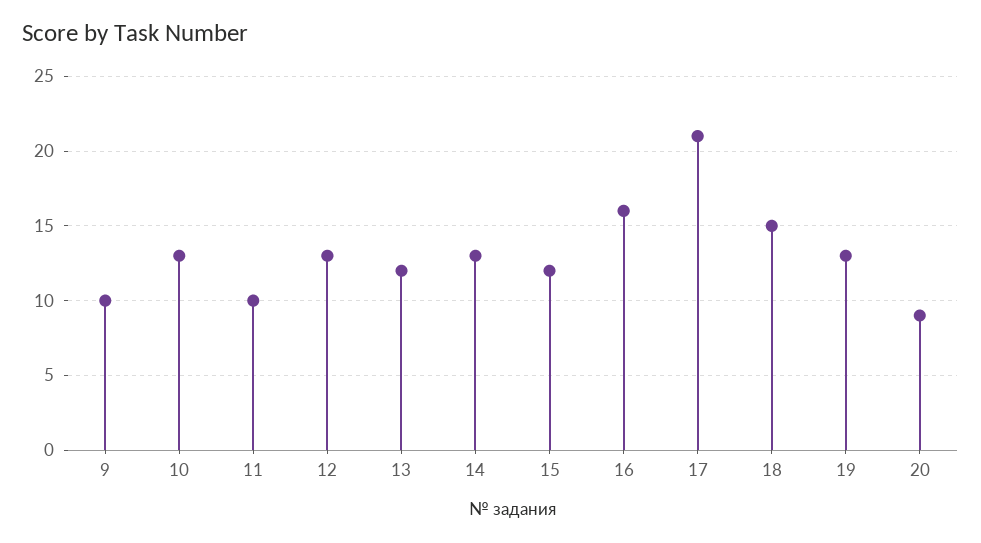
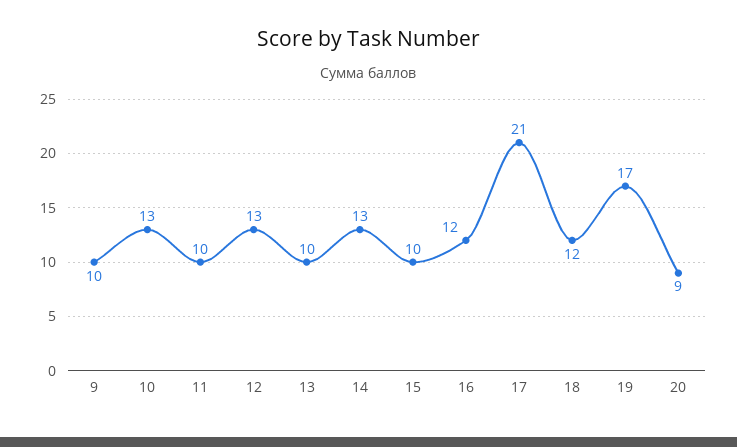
13: 12 -> 10
15: 12 -> 10
16: 16 -> 12
18: 15 -> 12
19: 13 -> 17

